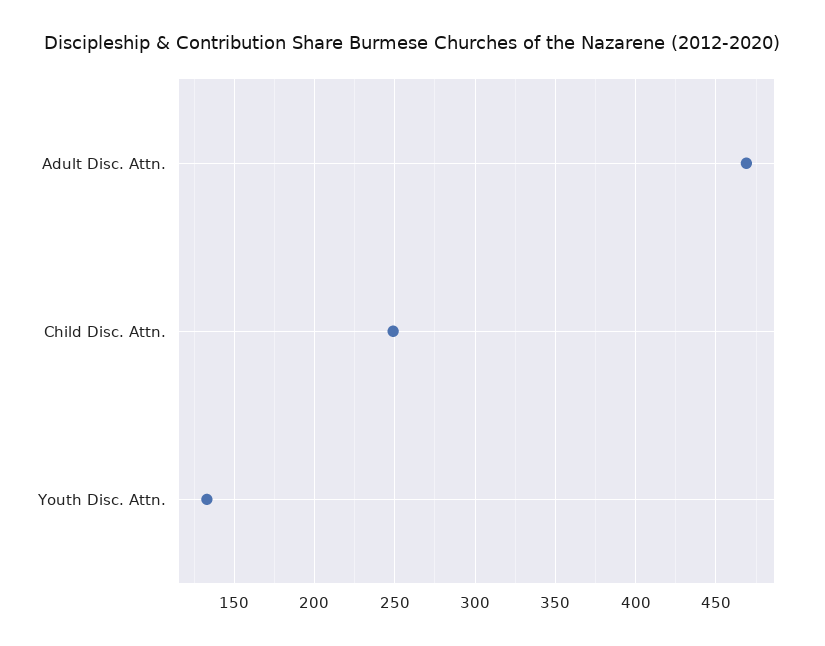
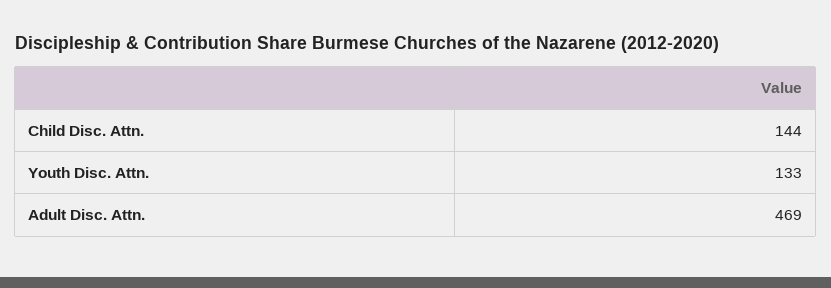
Child Disc. Attn.: 250 -> 144

